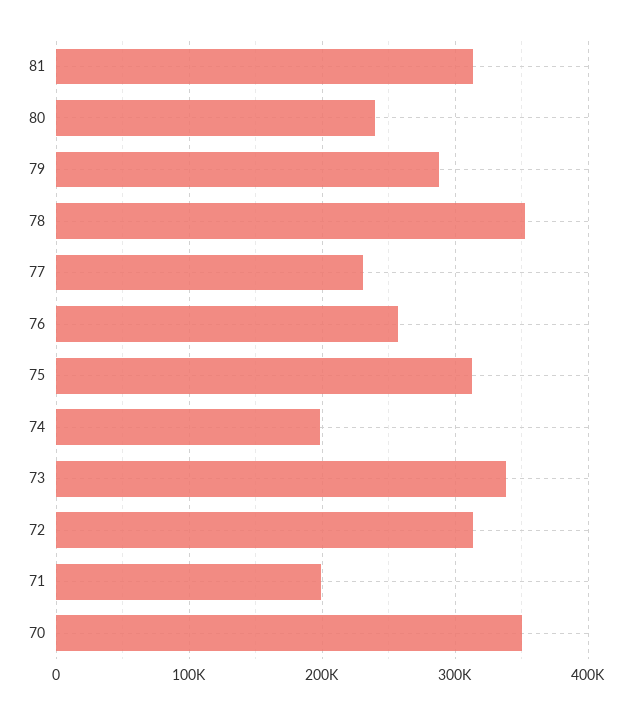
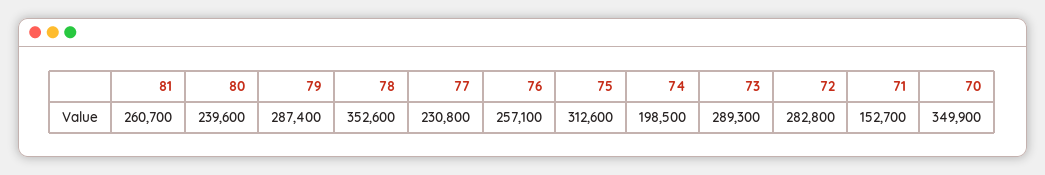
81: 310000 -> 260700
73: 340000 -> 289300
72: 310000 -> 282800
71: 200000 -> 152700

